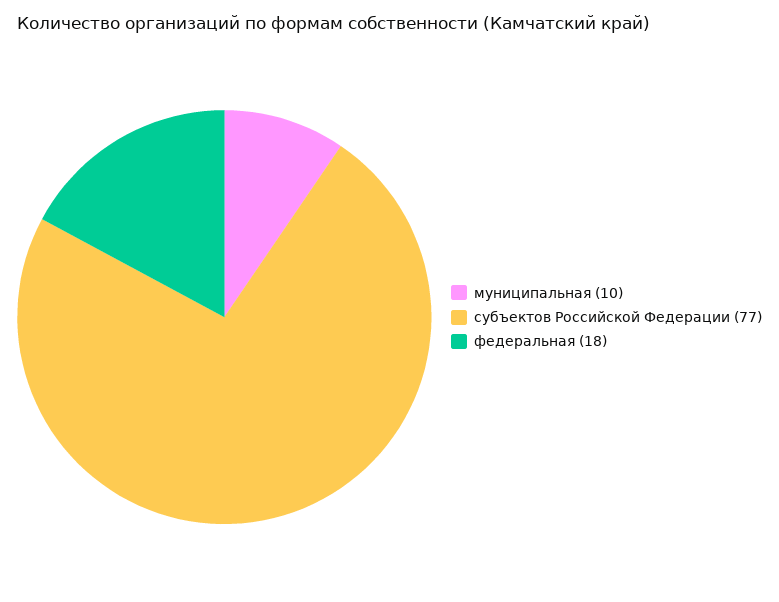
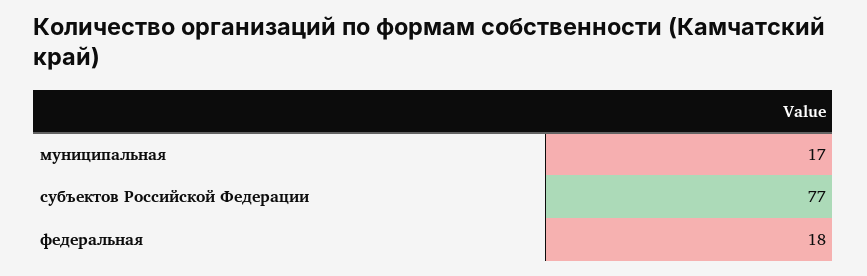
муниципальная: 10 -> 17

